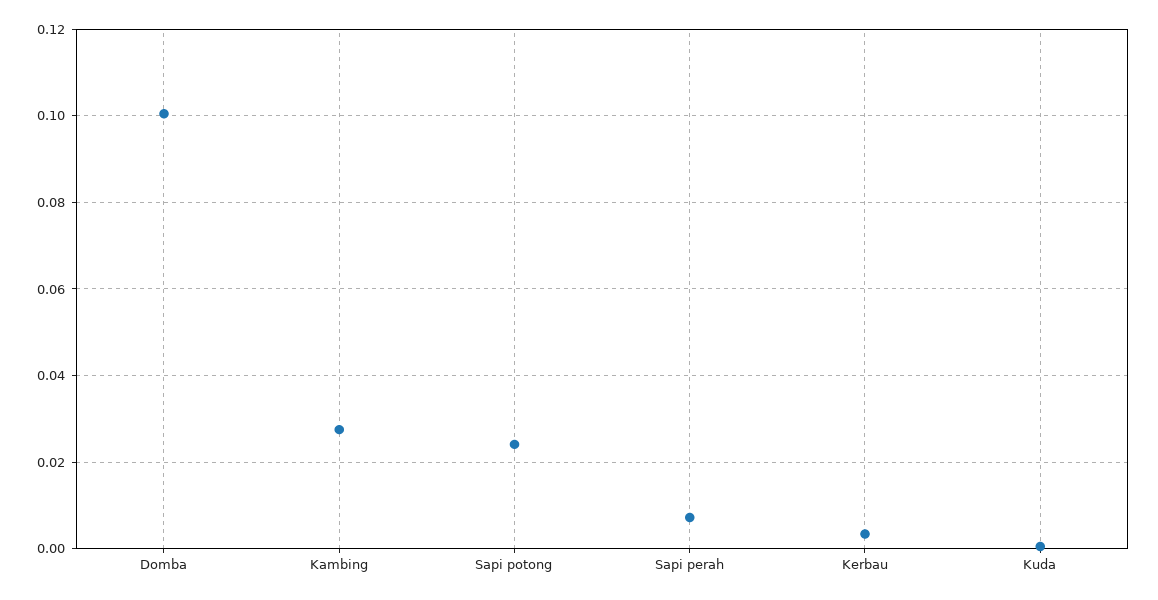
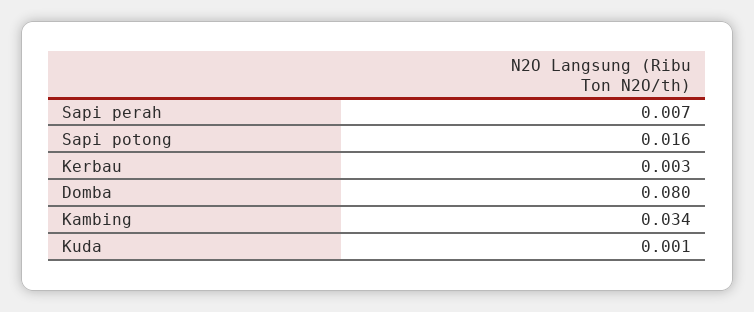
Domba: 0.1 -> 0.08
Kambing: 0.028 -> 0.034
Sapi potong: 0.024 -> 0.016

